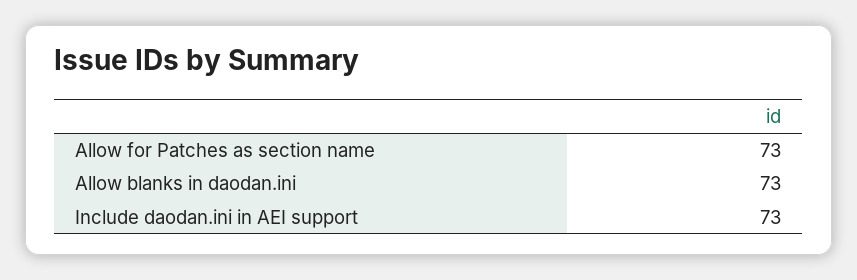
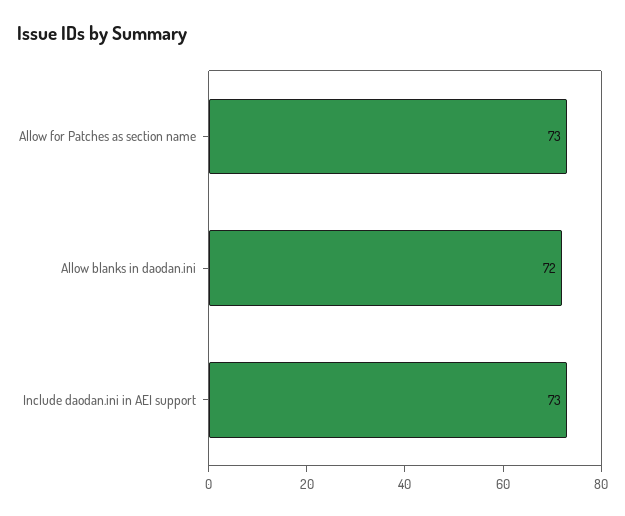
Allow blanks in daodan.ini: 73 -> 72

